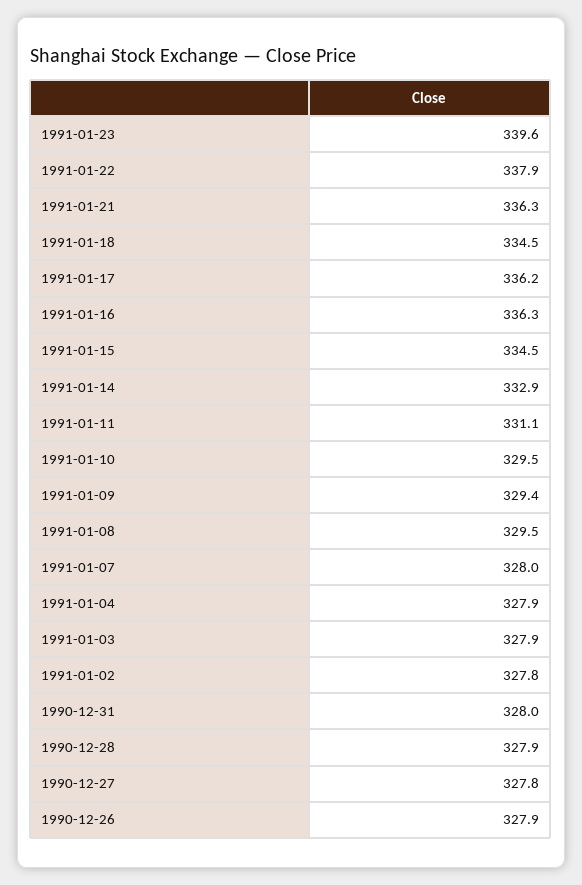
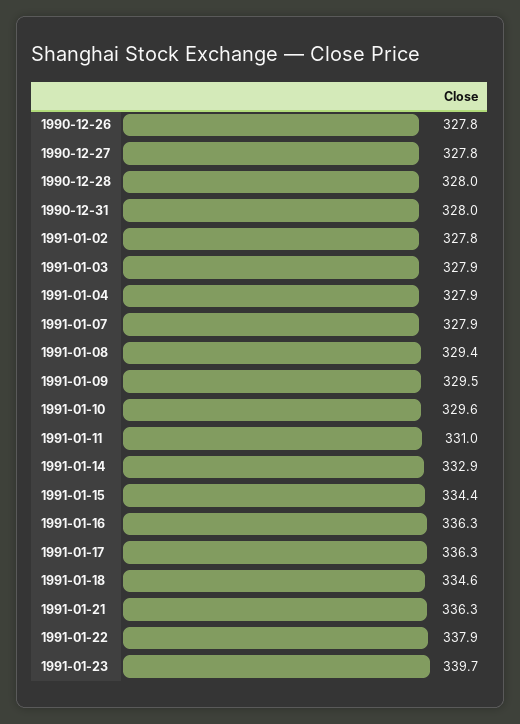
1991-01-23: 339.6 -> 339.7
1991-01-18: 334.5 -> 334.6
1991-01-17: 336.2 -> 336.3
1991-01-15: 334.5 -> 334.4
1991-01-11: 331.1 -> 331
1991-01-10: 329.5 -> 329.6
1991-01-09: 329.4 -> 329.5
1991-01-08: 329.5 -> 329.4
1991-01-07: 328 -> 327.9
1990-12-28: 327.9 -> 328
1990-12-26: 327.9 -> 327.8

